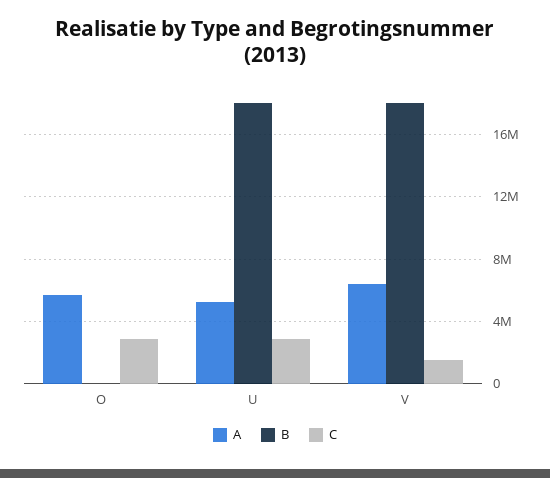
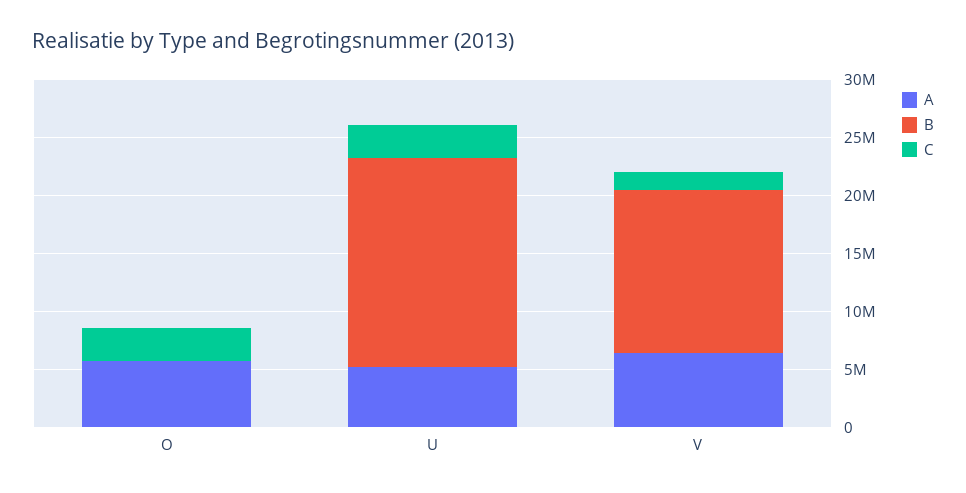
B, V: 18000000 -> 14000000

